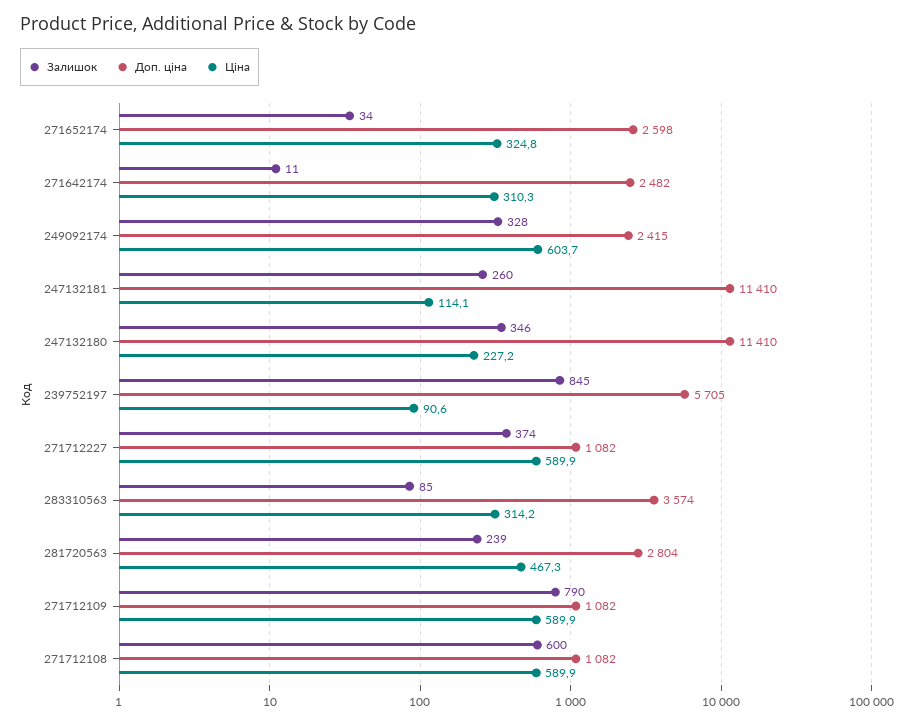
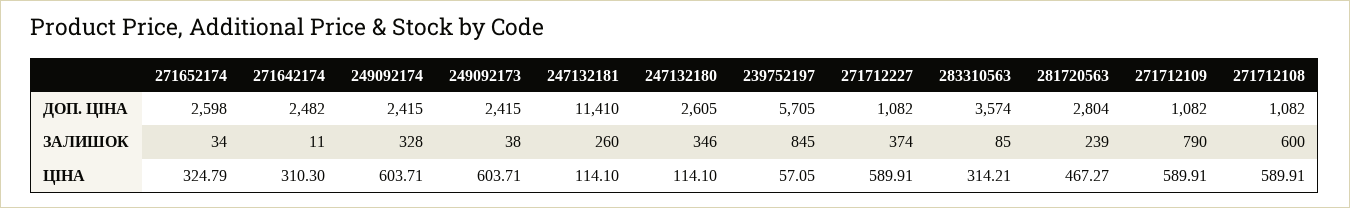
Доп. ціна, 247132180: 11410 -> 2605
Ціна, 247132180: 227.2 -> 114.1
Ціна, 239752197: 90.6 -> 57.05
Доп. ціна, 249092173: none -> 2415
Залишок, 249092173: none -> 38
Ціна, 249092173: none -> 603.71

